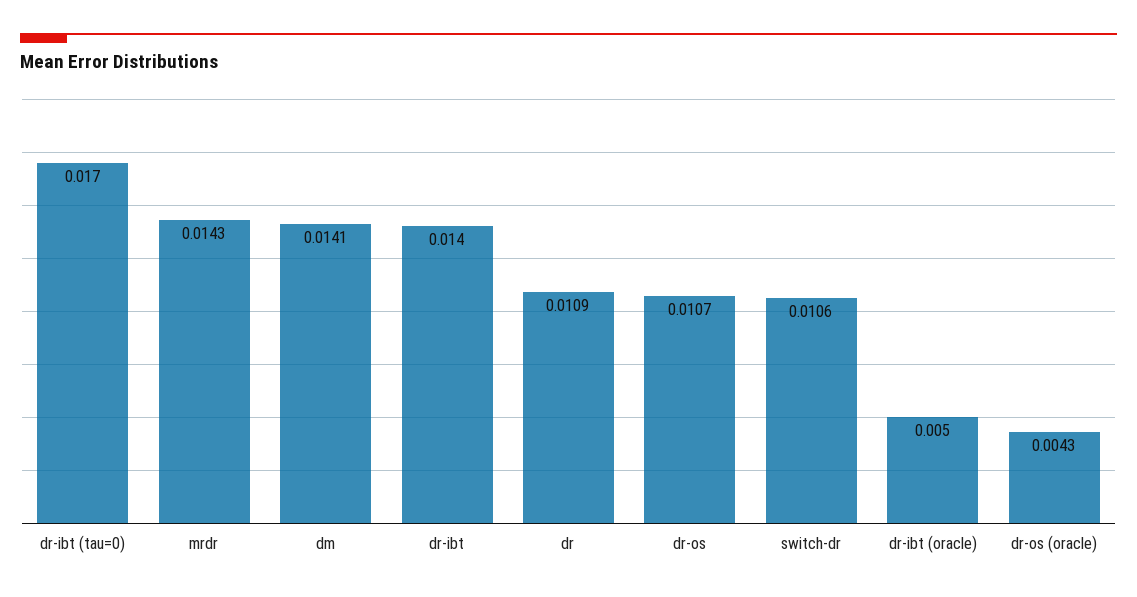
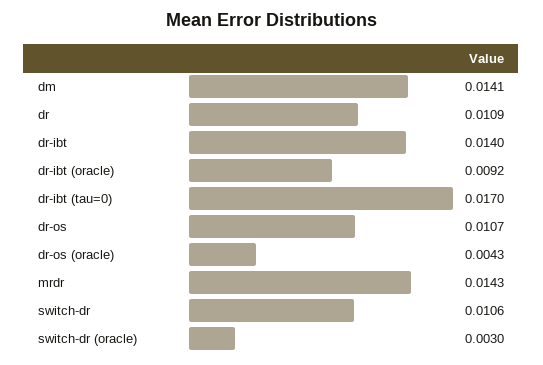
dr-ibt (oracle): 0.005 -> 0.0092
switch-dr (oracle): none -> 0.003

